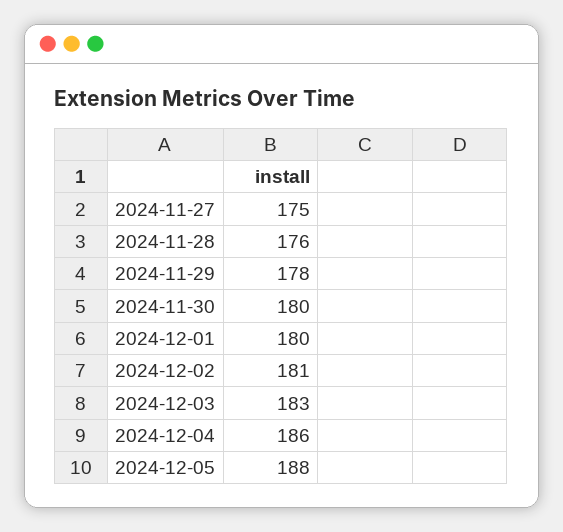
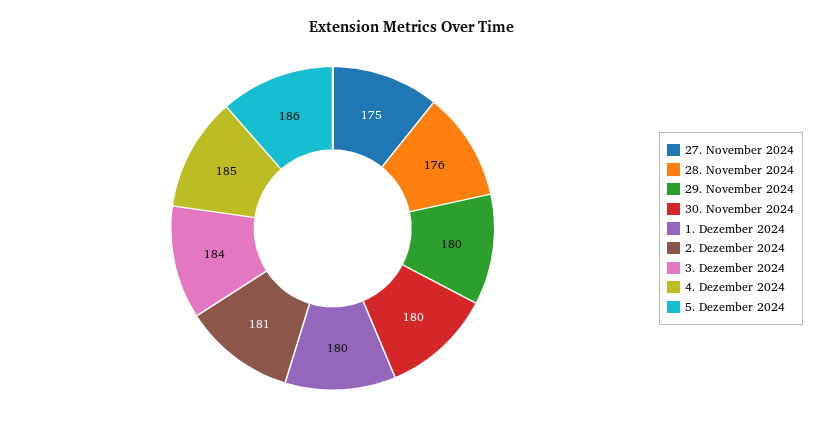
2024-11-29: 178 -> 180
2024-12-03: 183 -> 184
2024-12-04: 186 -> 185
2024-12-05: 188 -> 186

